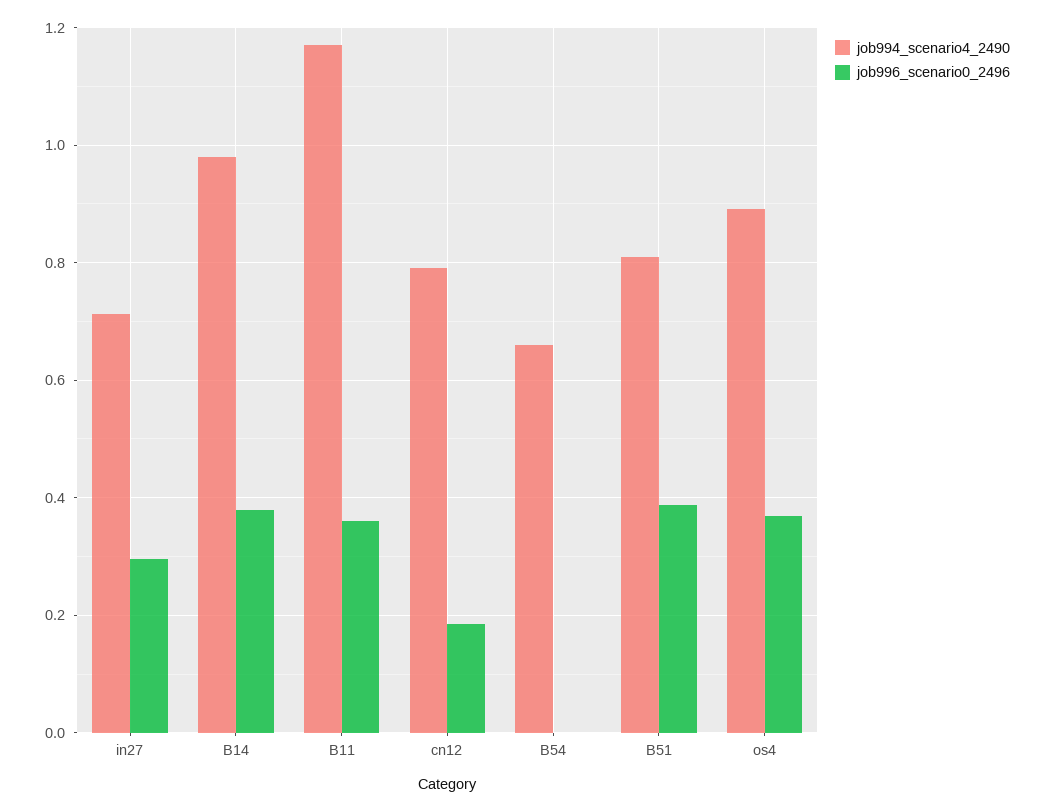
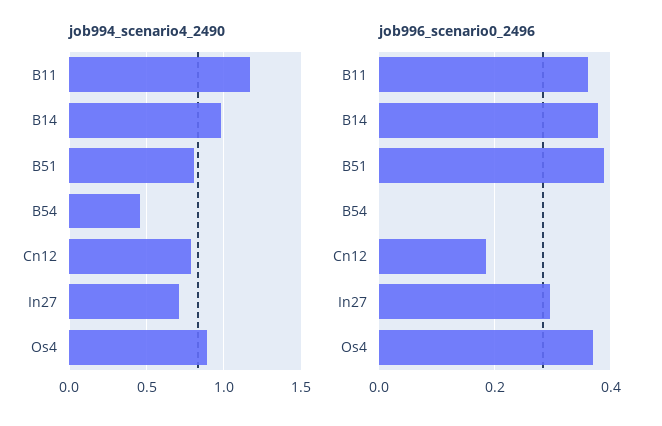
job994_scenario4_2490, B54: 0.66 -> 0.45

